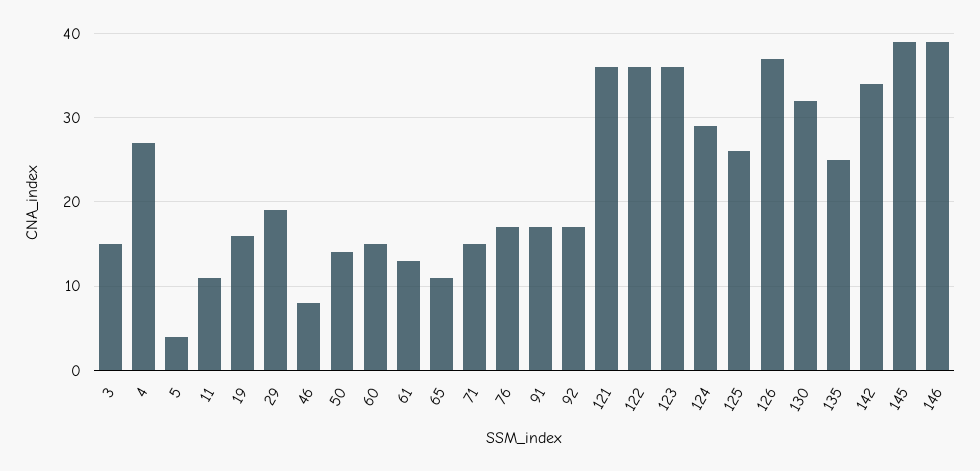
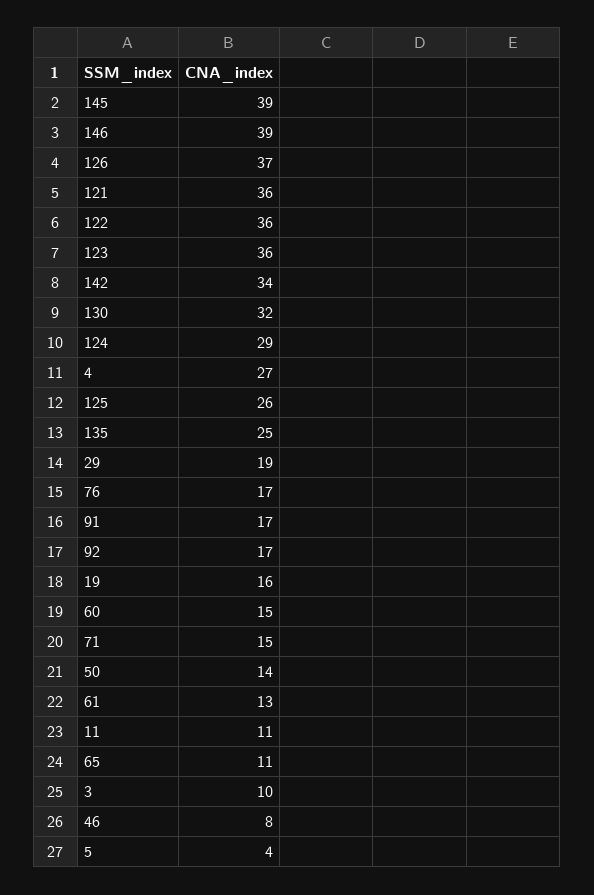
3: 15 -> 10

